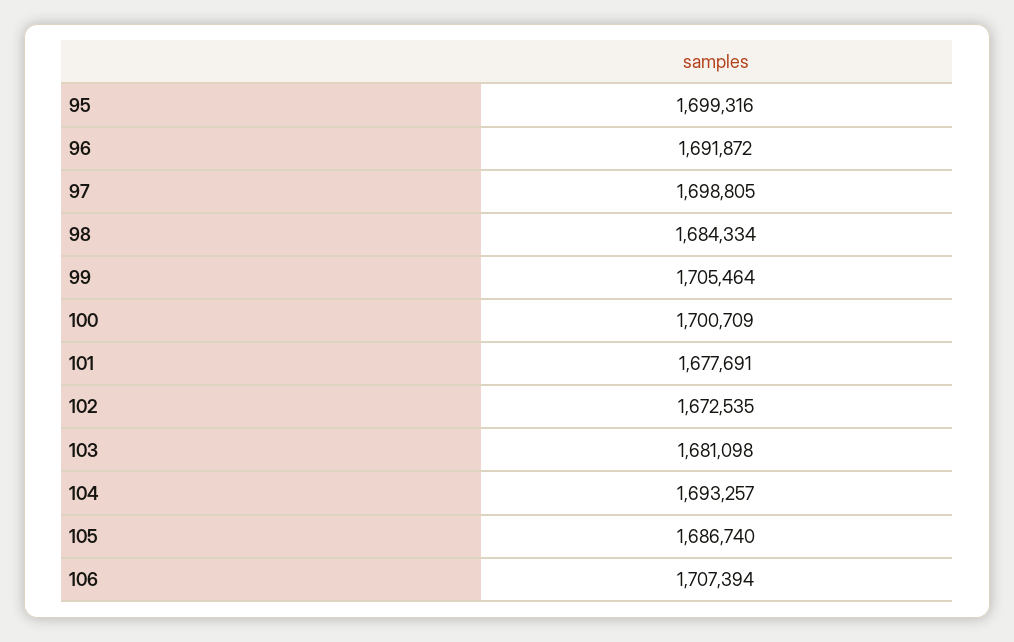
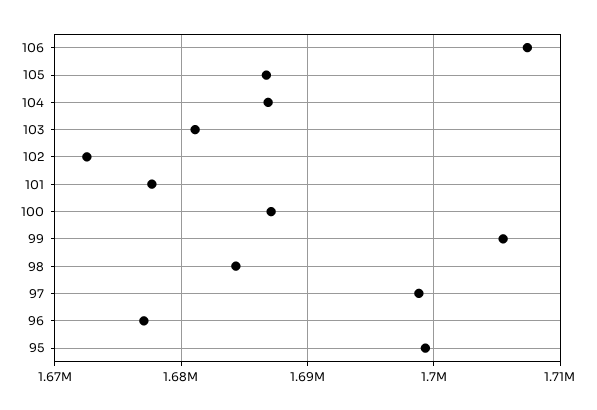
96: 1691872 -> 1677000
100: 1700709 -> 1687000
104: 1693257 -> 1687000

